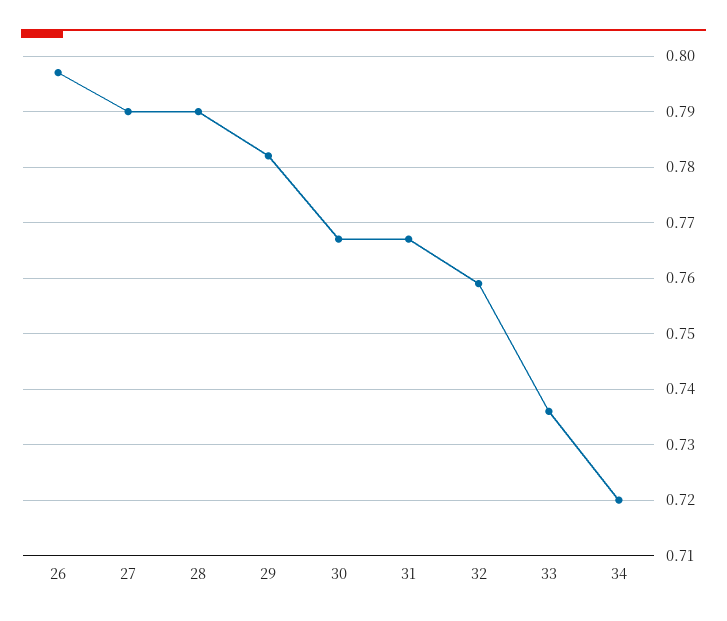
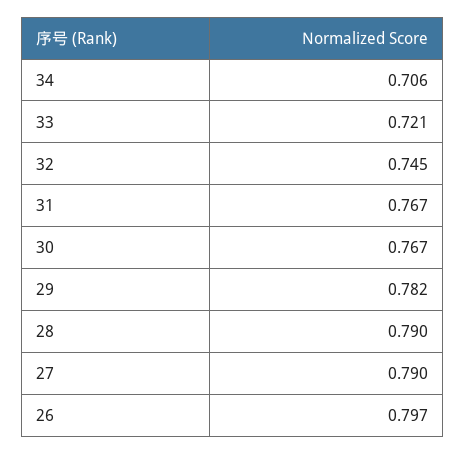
32: 0.76 -> 0.745
33: 0.735 -> 0.721
34: 0.72 -> 0.706

